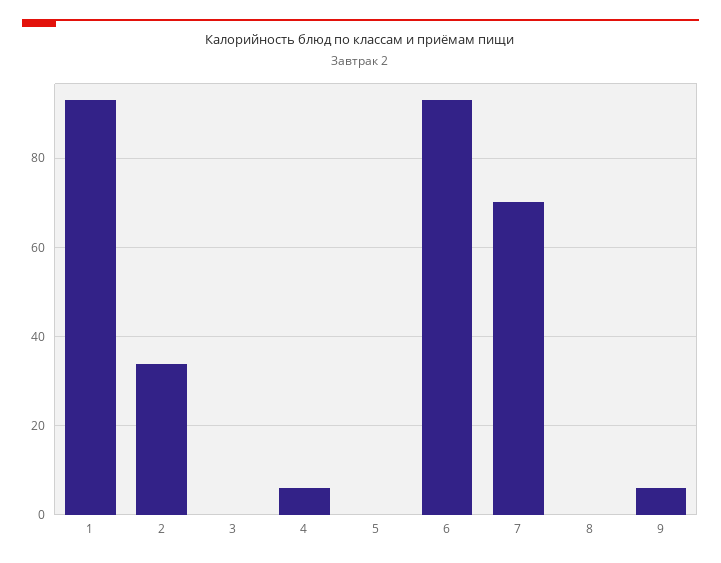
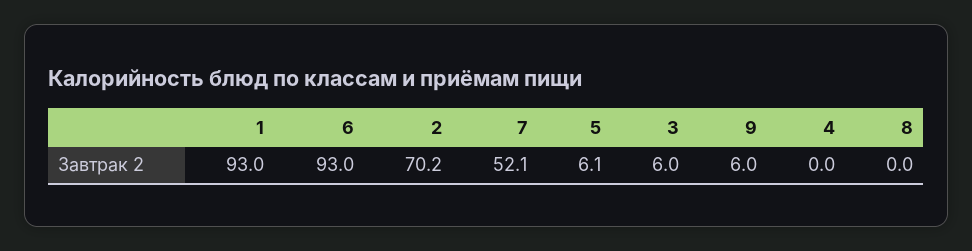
2: 34 -> 70.2
3: 0 -> 6
4: 6 -> 0
5: 0 -> 6.1
7: 70 -> 52.1

